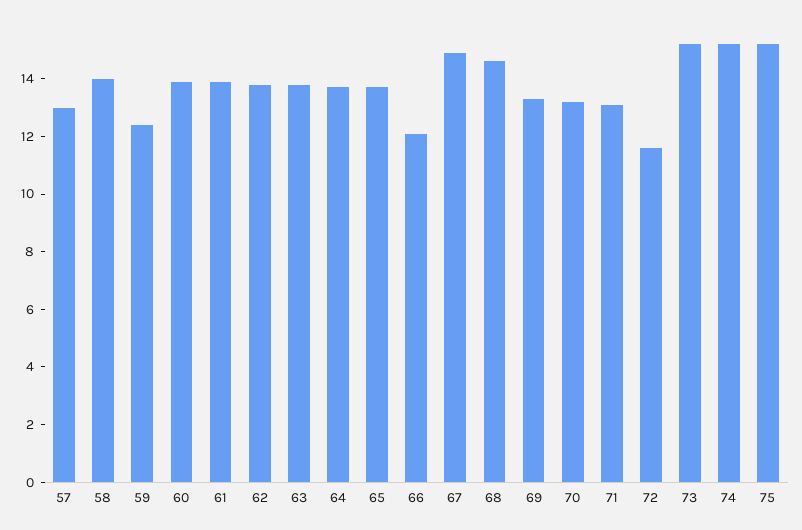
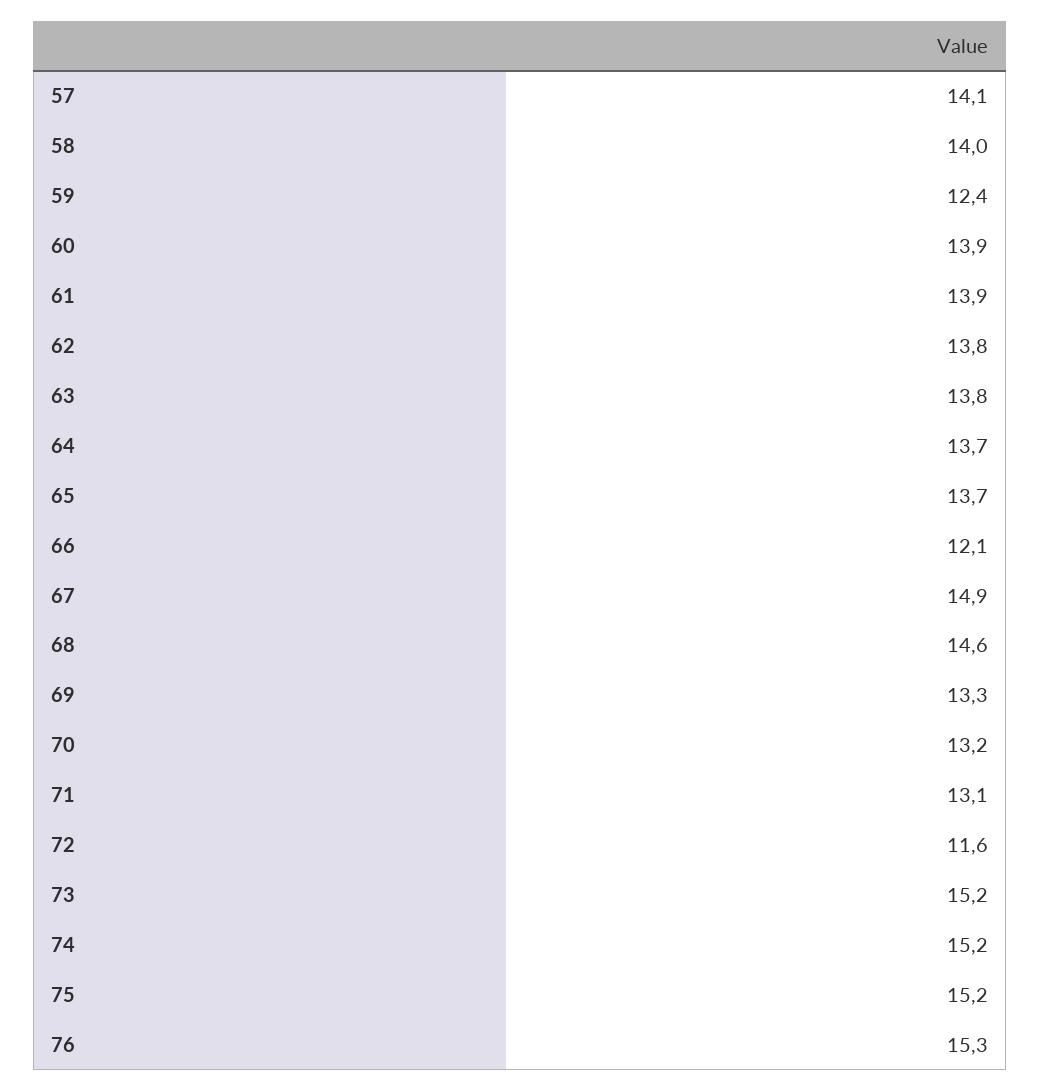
57: 13 -> 14.1
76: none -> 15.3

